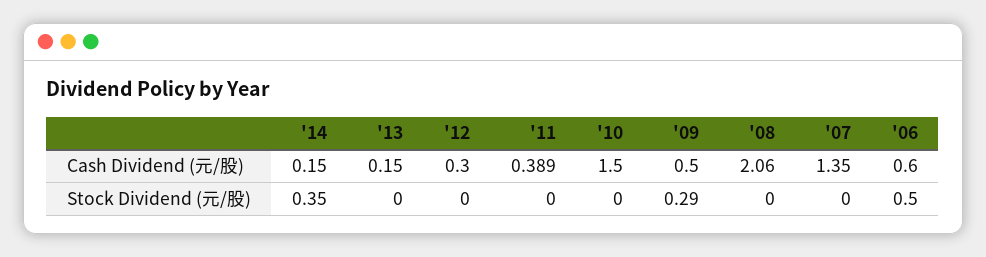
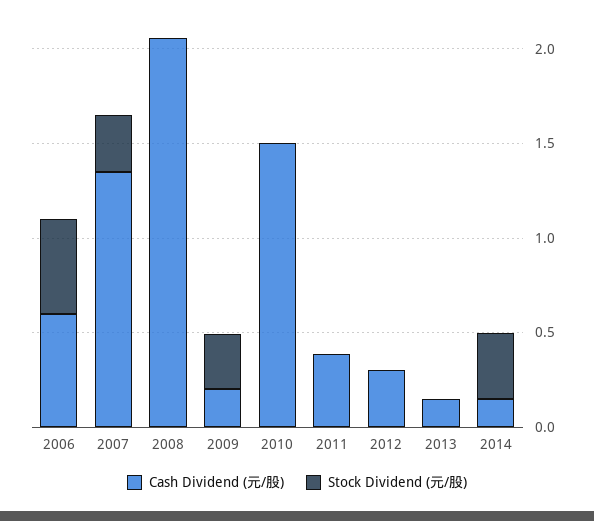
Cash Dividend (元/股), '09: 0.5 -> 0.2
Stock Dividend (元/股), '07: 0 -> 0.3

